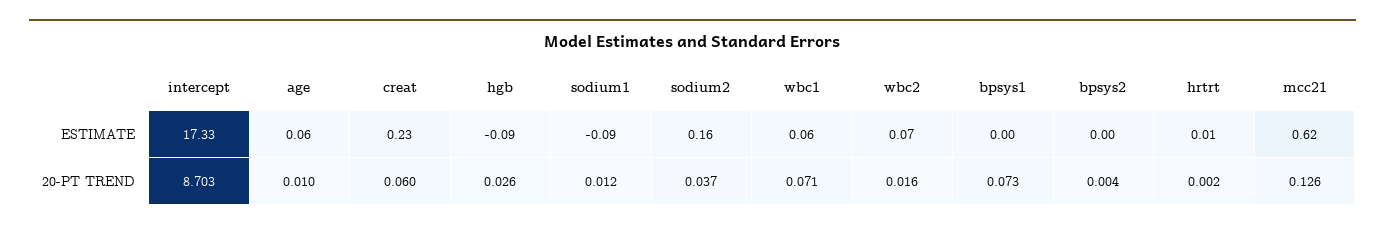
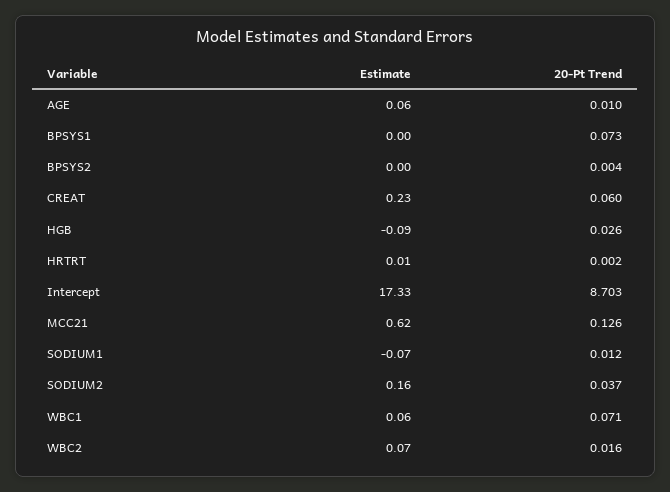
sodium1, ESTIMATE: -0.09 -> -0.07

